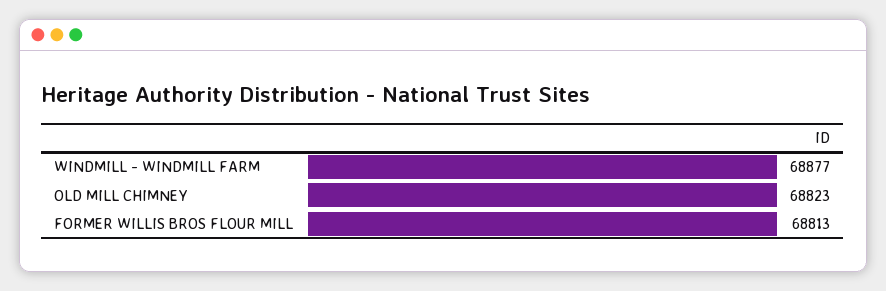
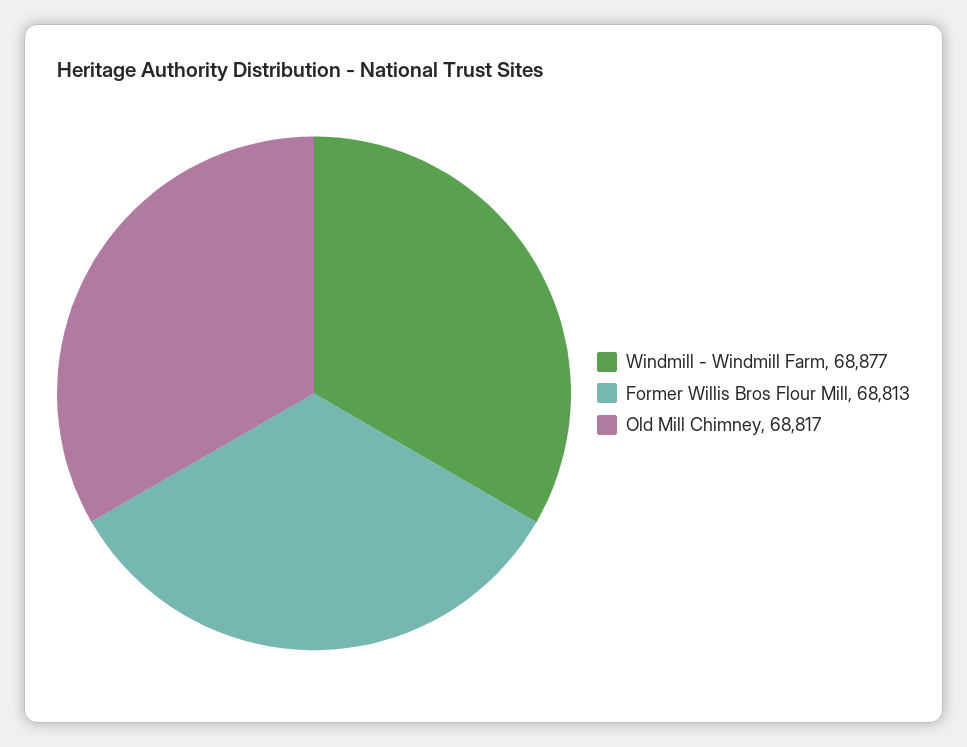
OLD MILL CHIMNEY: 68823 -> 68817

